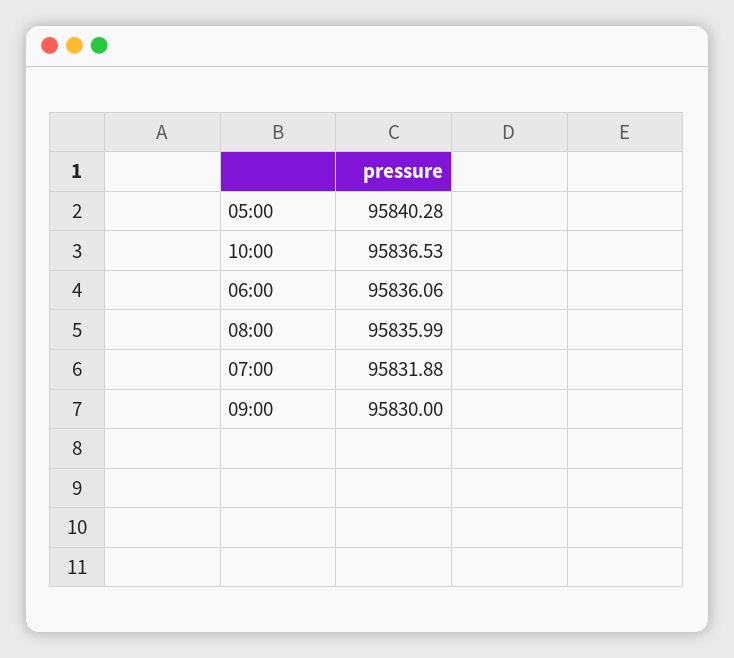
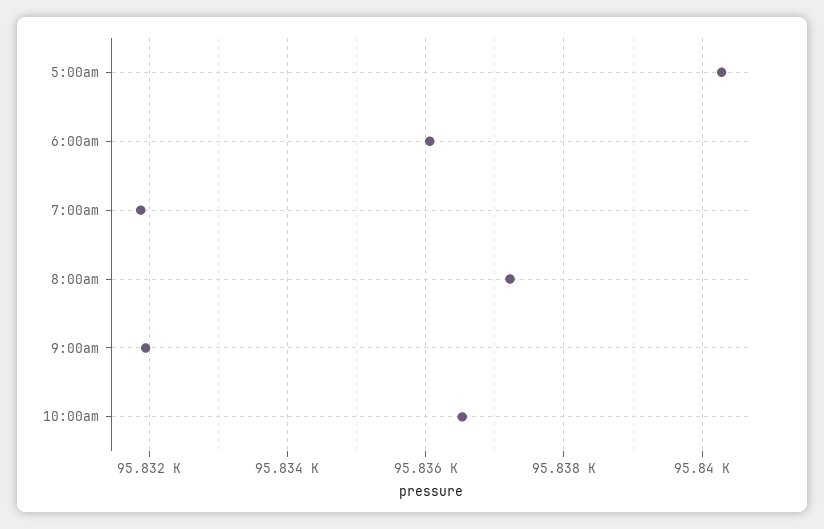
08:00: 95835.99 -> 95837.2
09:00: 95830 -> 95832

